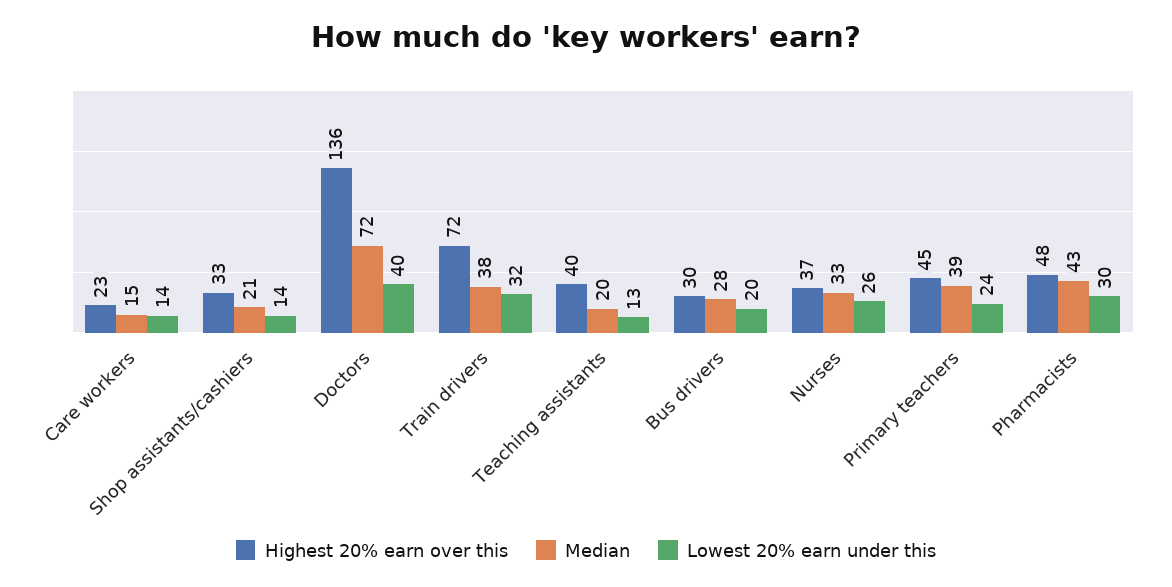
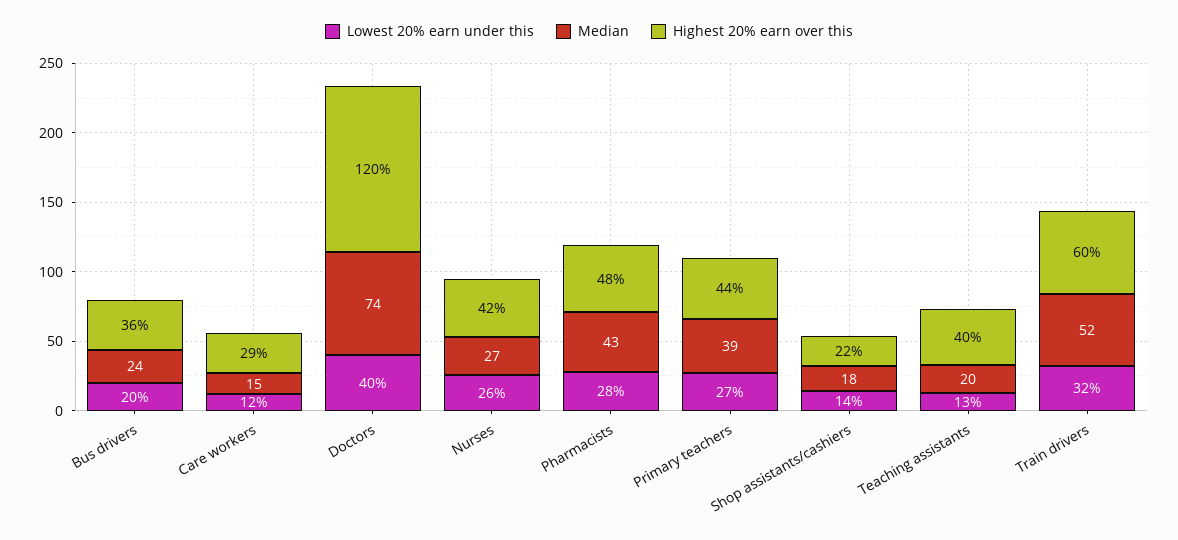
Highest 20% earn over this, Care workers: 23 -> 29
Lowest 20% earn under this, Care workers: 14 -> 12
Highest 20% earn over this, Shop assistants/cashiers: 33 -> 22
Median, Shop assistants/cashiers: 21 -> 18
Highest 20% earn over this, Doctors: 136 -> 120
Median, Doctors: 72 -> 74
Highest 20% earn over this, Train drivers: 72 -> 60
Median, Train drivers: 38 -> 52
Highest 20% earn over this, Bus drivers: 30 -> 36
Median, Bus drivers: 28 -> 24
Highest 20% earn over this, Nurses: 37 -> 42
Median, Nurses: 33 -> 27
Highest 20% earn over this, Primary teachers: 45 -> 44
Lowest 20% earn under this, Primary teachers: 24 -> 27
Lowest 20% earn under this, Pharmacists: 30 -> 28

